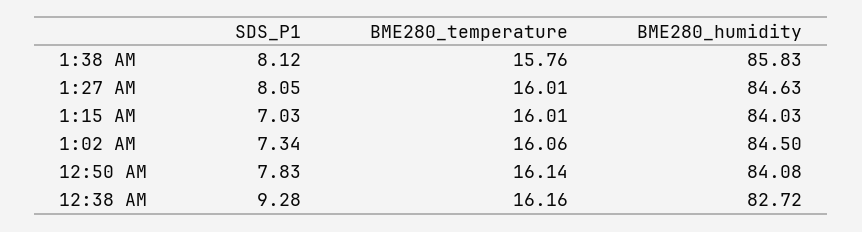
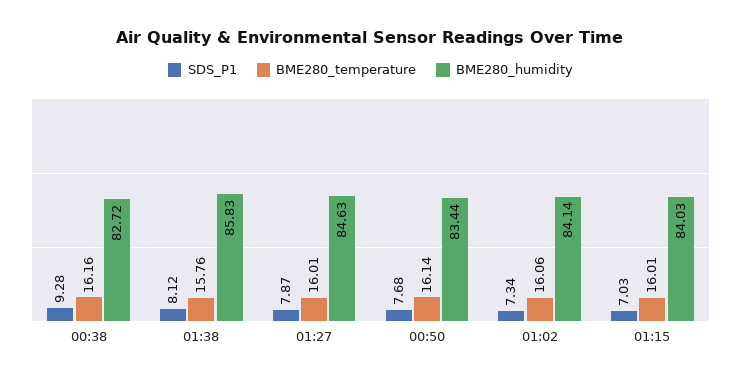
SDS_P1, 1:27 AM: 8.05 -> 7.87
BME280_humidity, 1:02 AM: 84.5 -> 84.14
SDS_P1, 12:50 AM: 7.83 -> 7.68
BME280_humidity, 12:50 AM: 84.08 -> 83.44

